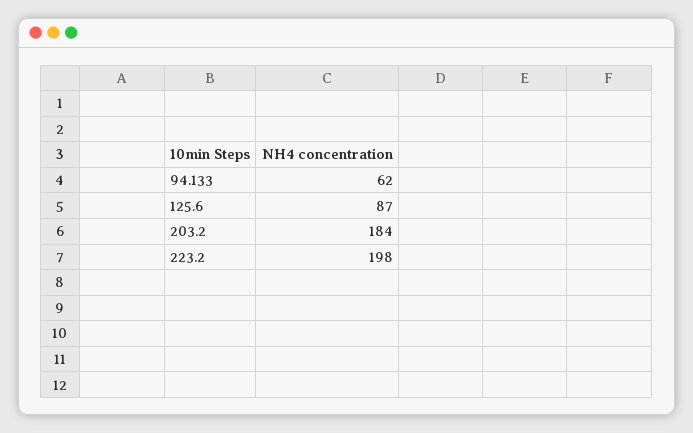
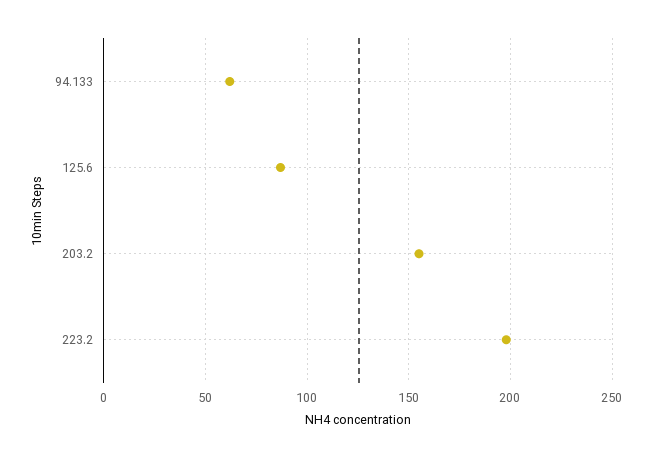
203.2: 184 -> 155

